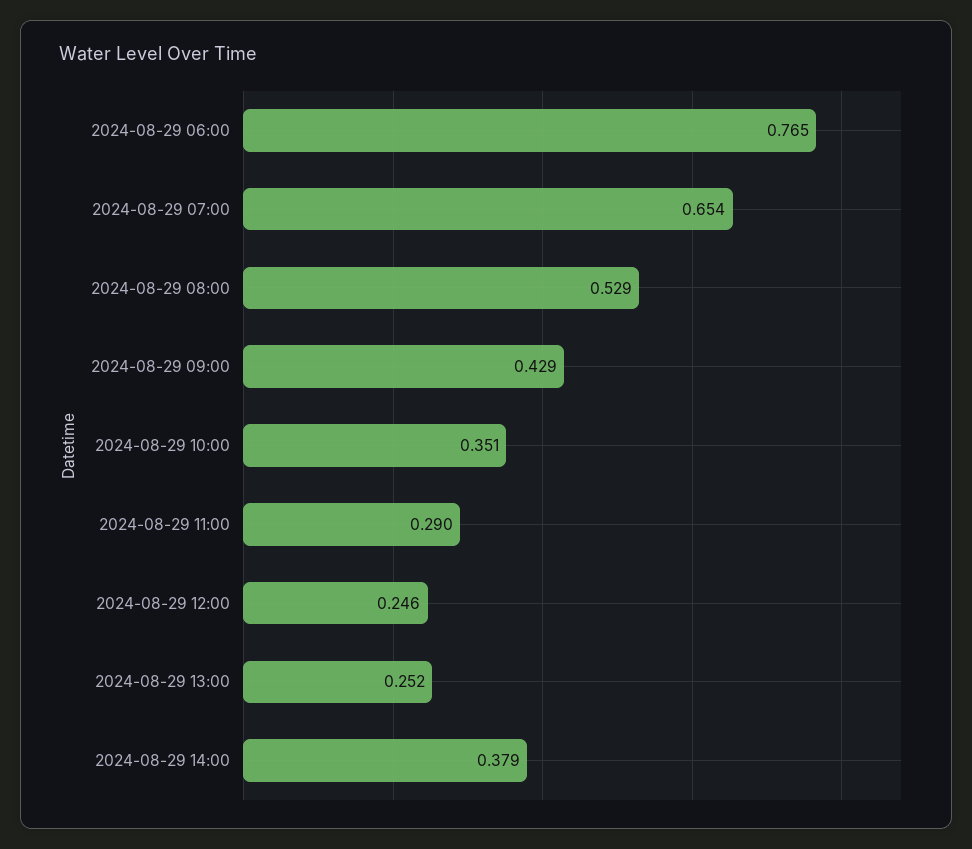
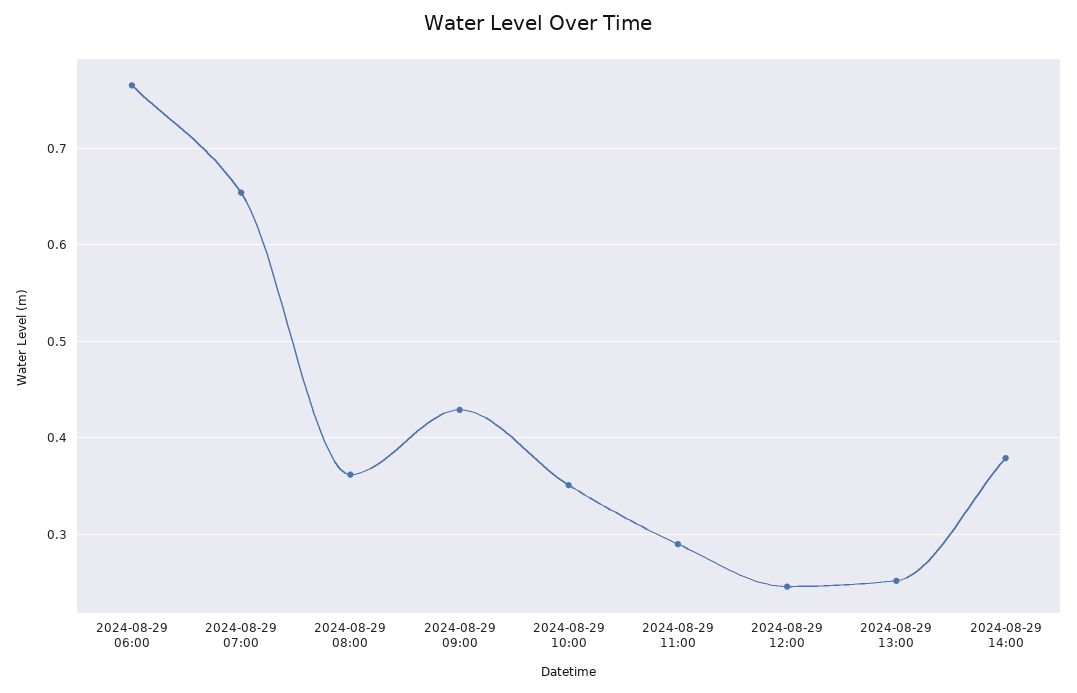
2024-08-29 08:00: 0.529 -> 0.36

